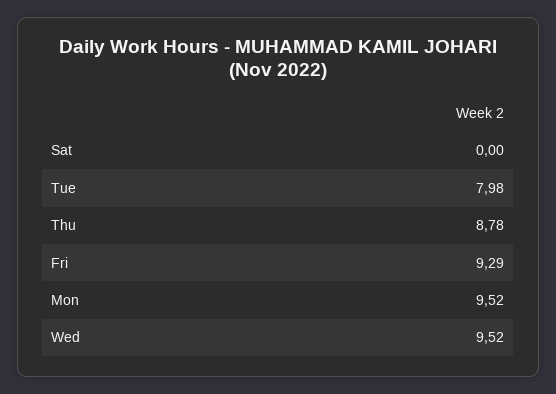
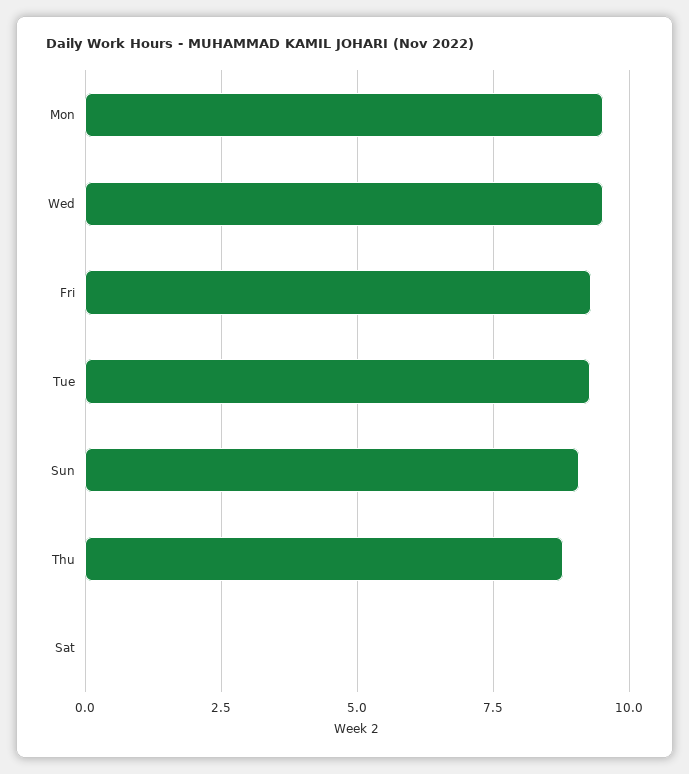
Tue: 7.98 -> 9.25
Sun: none -> 9

